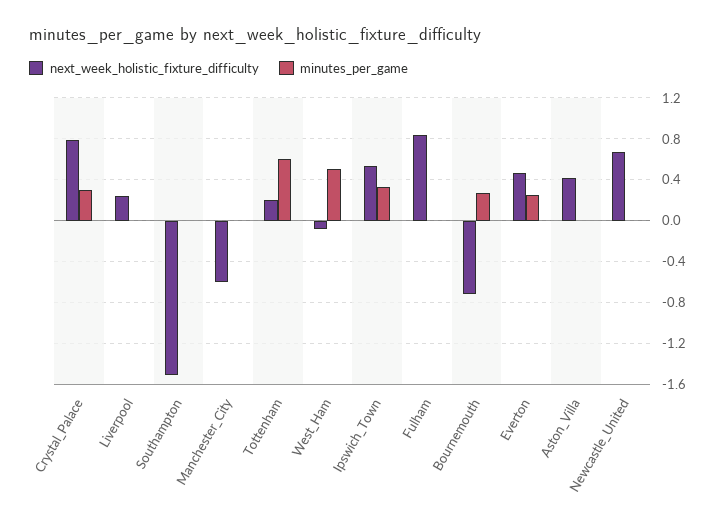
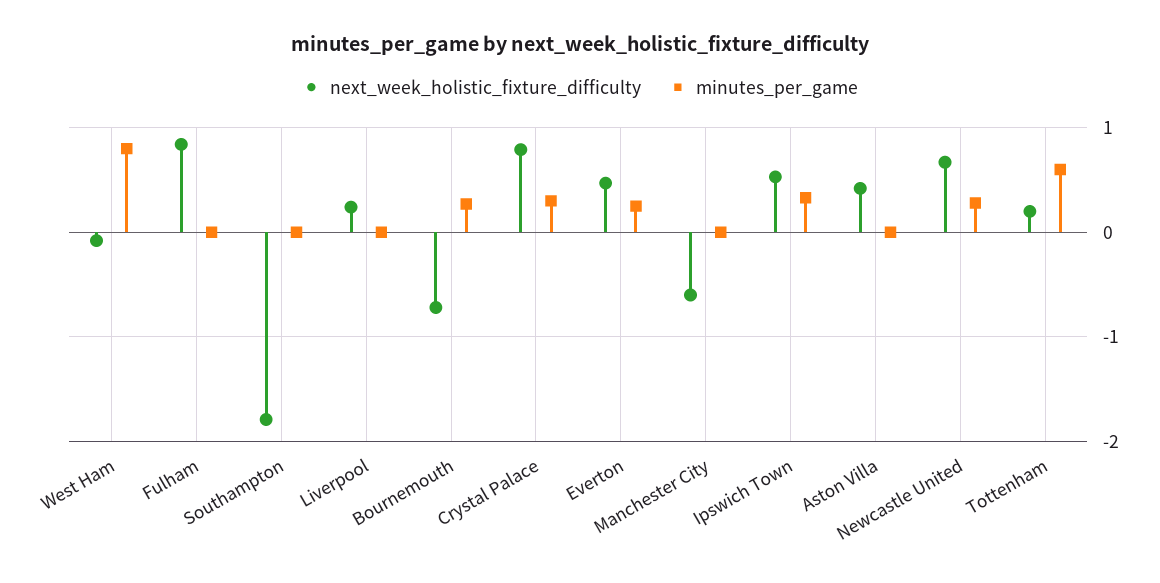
next_week_holistic_fixture_difficulty, Southampton: -1.5 -> -1.8
minutes_per_game, West_Ham: 0.5 -> 0.8
minutes_per_game, Newcastle_United: 0 -> 0.3

